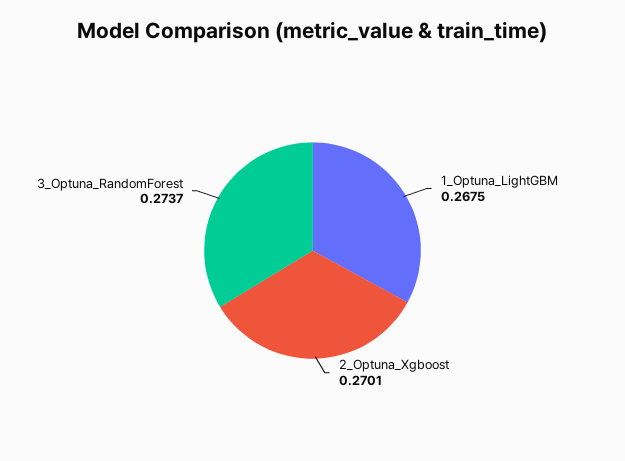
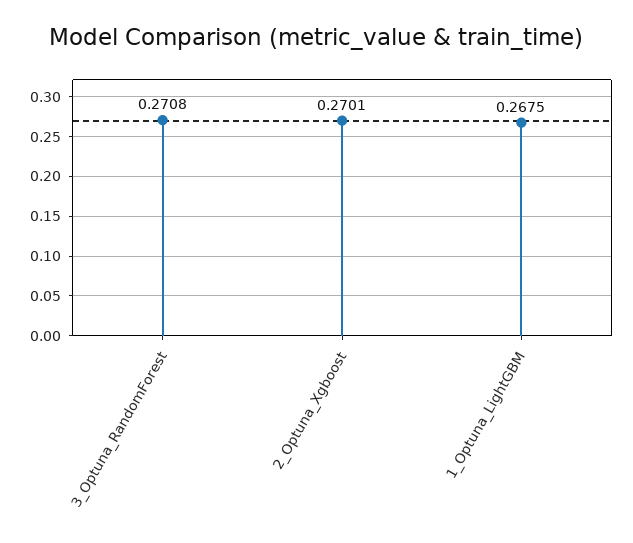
3_Optuna_RandomForest: 0.2737 -> 0.2708

